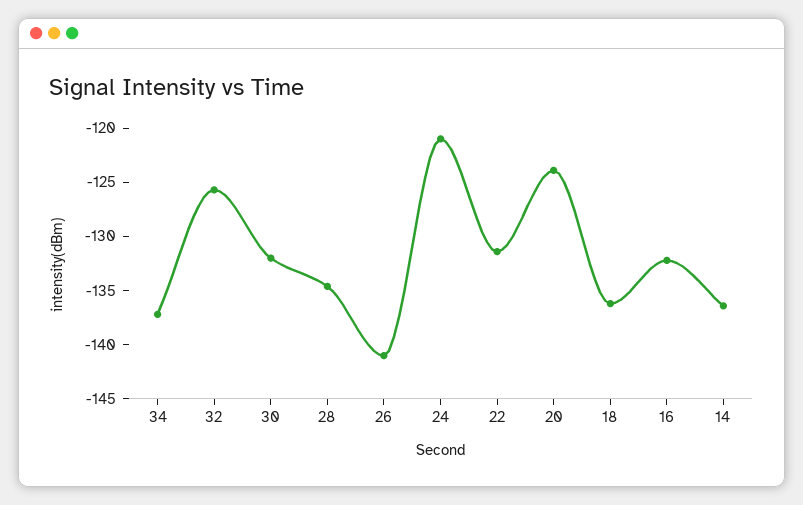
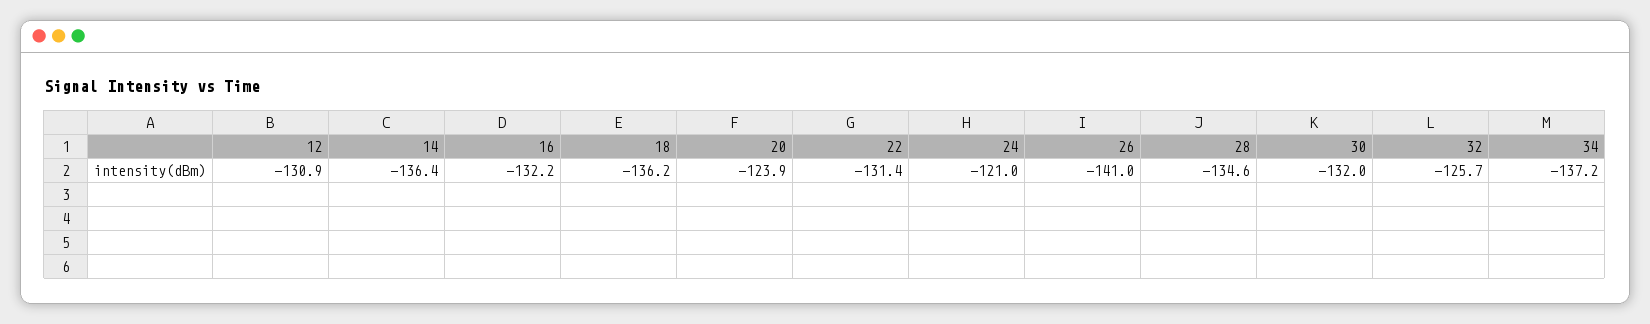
12: none -> -130.9

